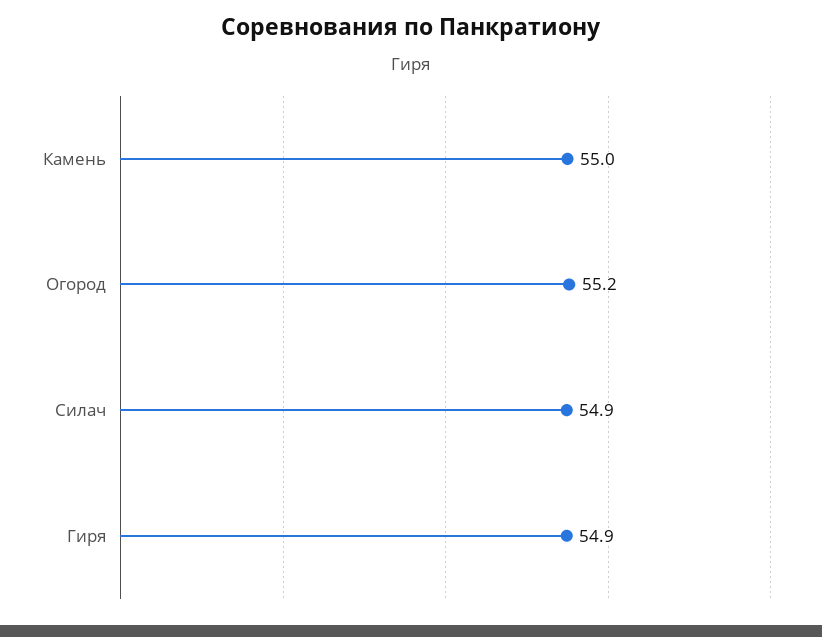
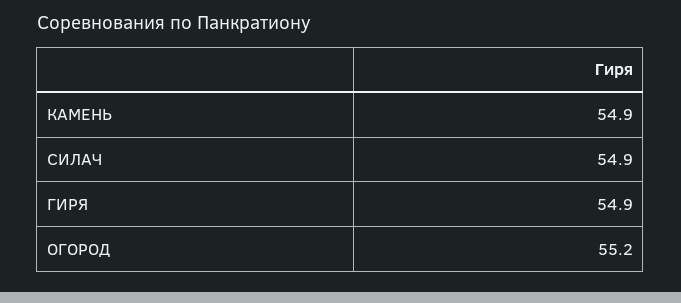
Камень: 55 -> 54.9

